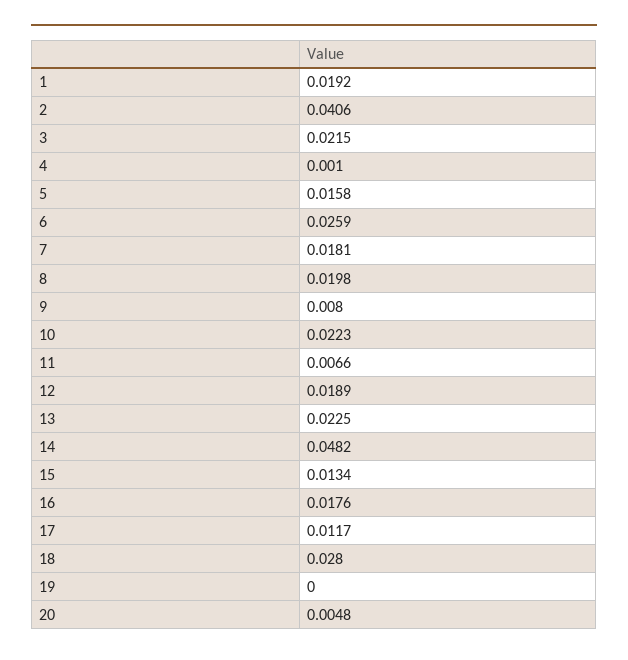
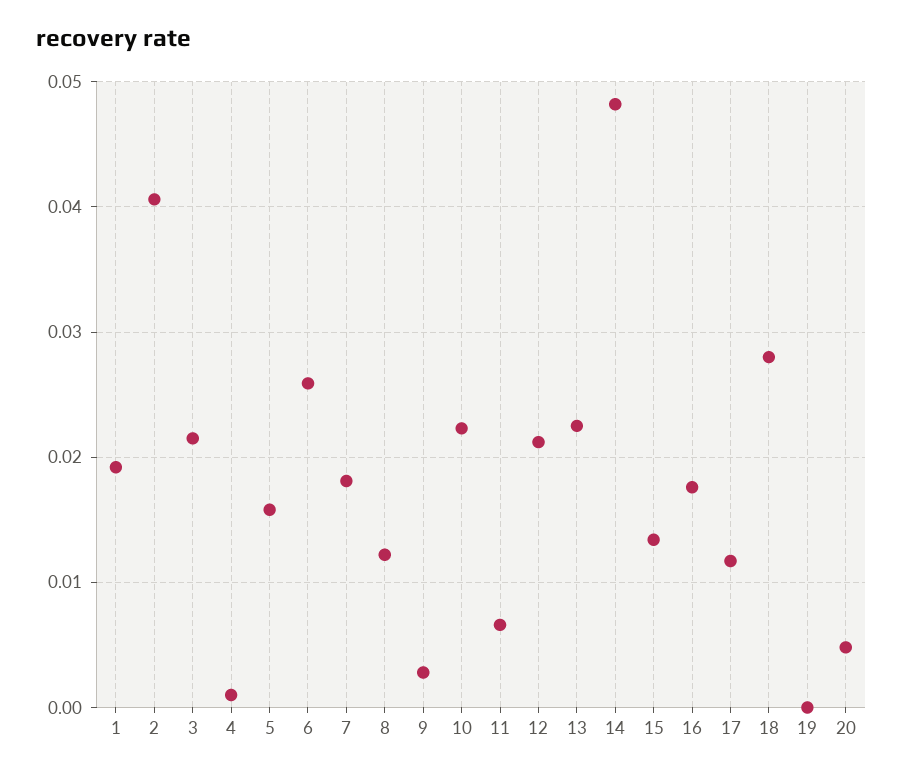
8: 0.0198 -> 0.012
9: 0.008 -> 0.003
12: 0.0189 -> 0.021

